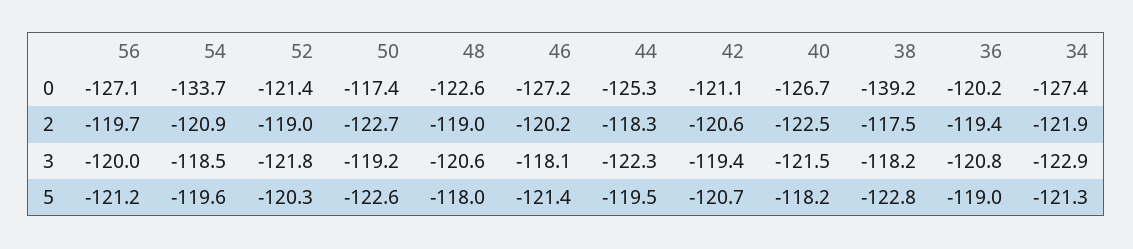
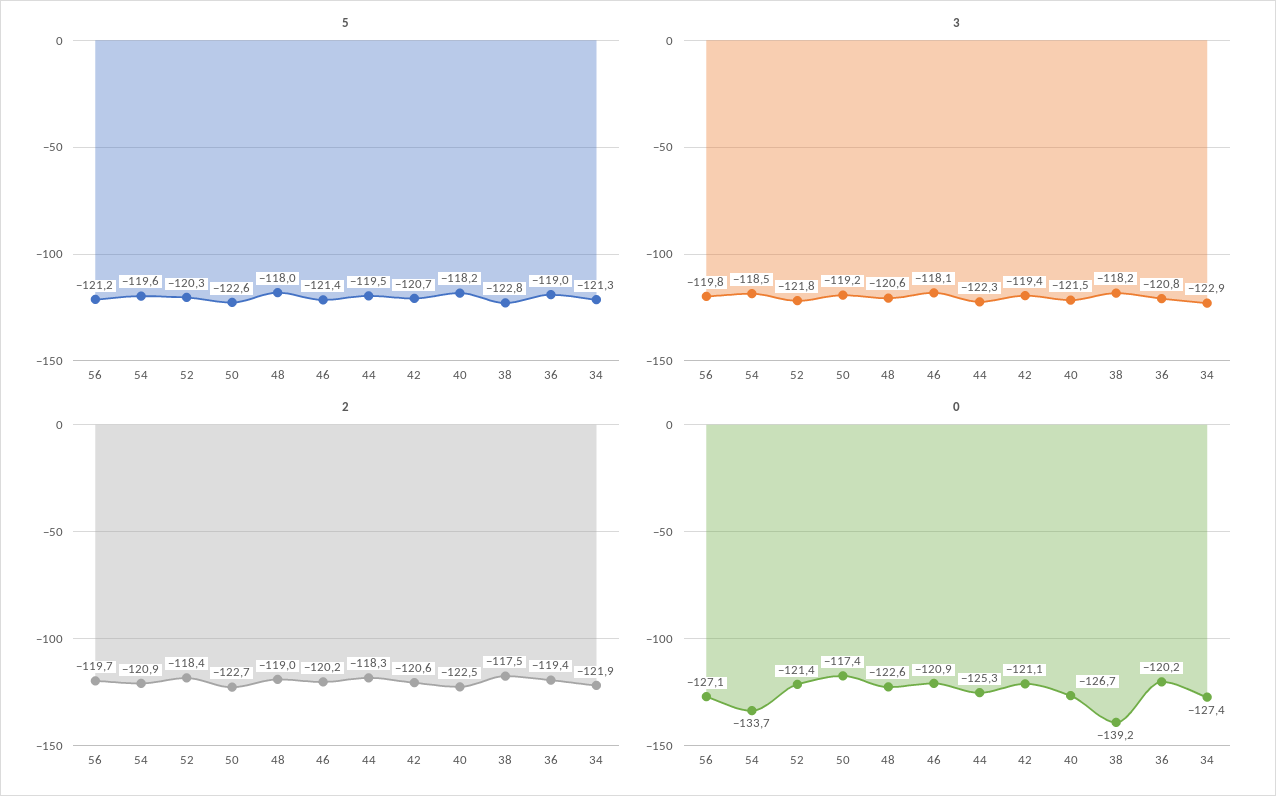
0, 46: -127.2 -> -120.9
2, 52: -119 -> -118.4
3, 56: -120 -> -119.8

